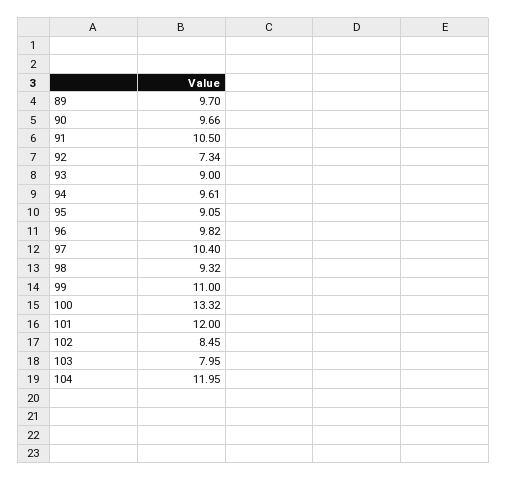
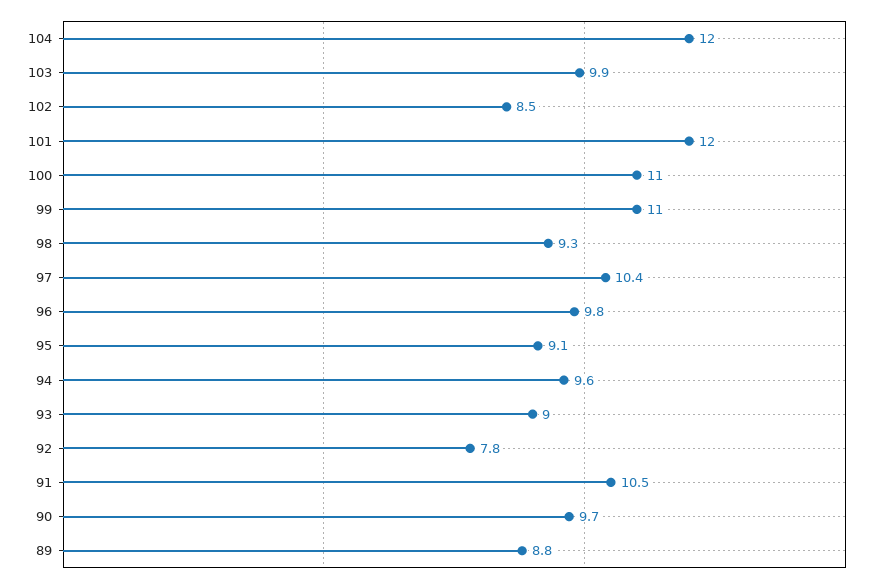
89: 9.7 -> 8.8
92: 7.34 -> 7.8
100: 13.32 -> 11
103: 7.95 -> 9.9

